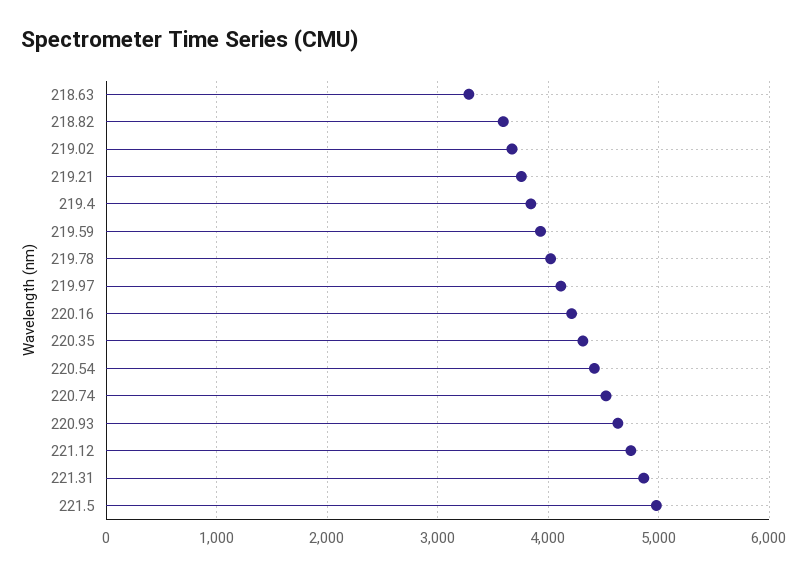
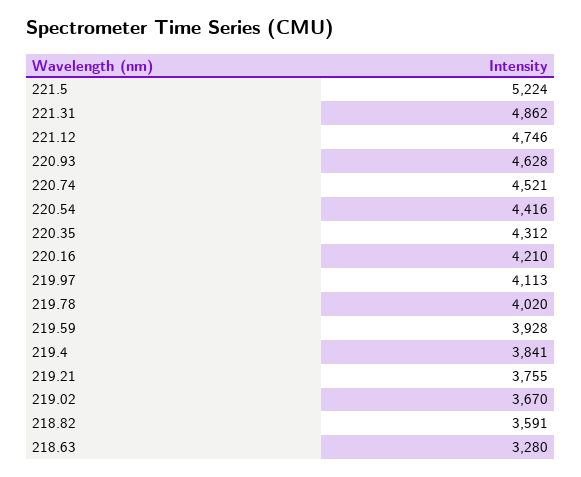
221.5: 5000 -> 5224

